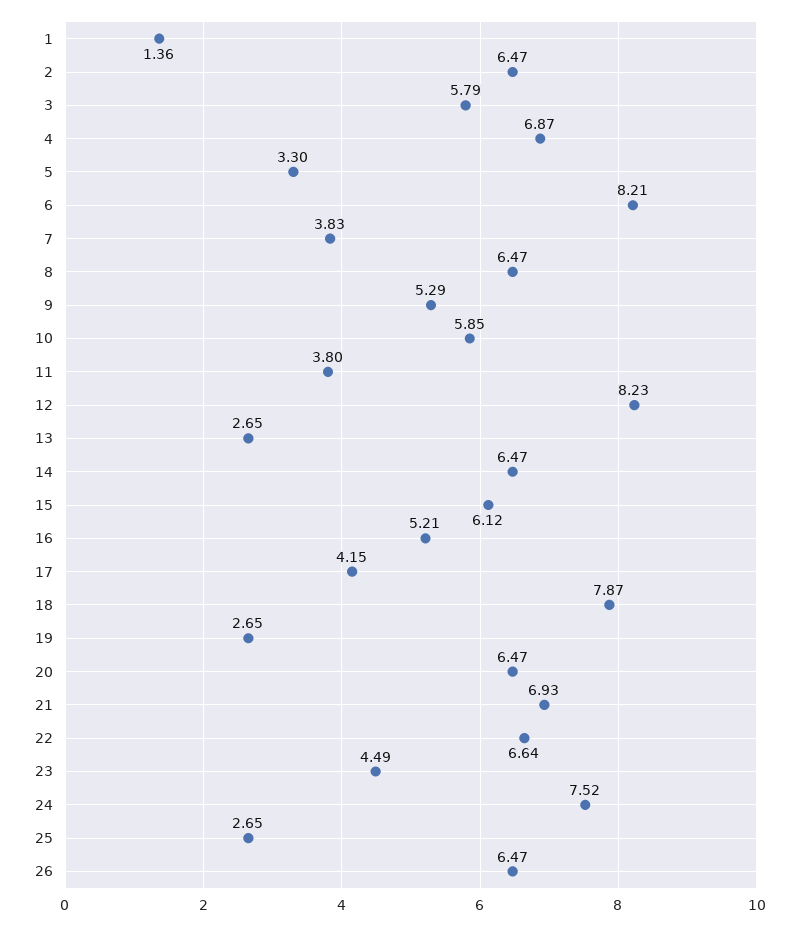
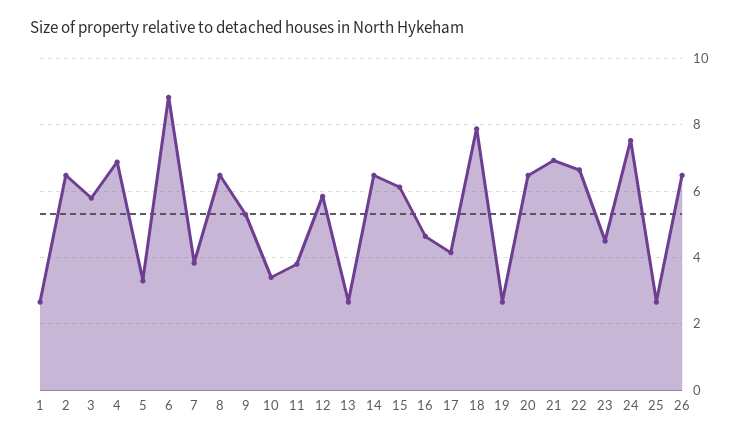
1: 1.36 -> 2.6
6: 8.21 -> 8.8
10: 5.85 -> 3.4
12: 8.23 -> 5.8
16: 5.21 -> 4.6

